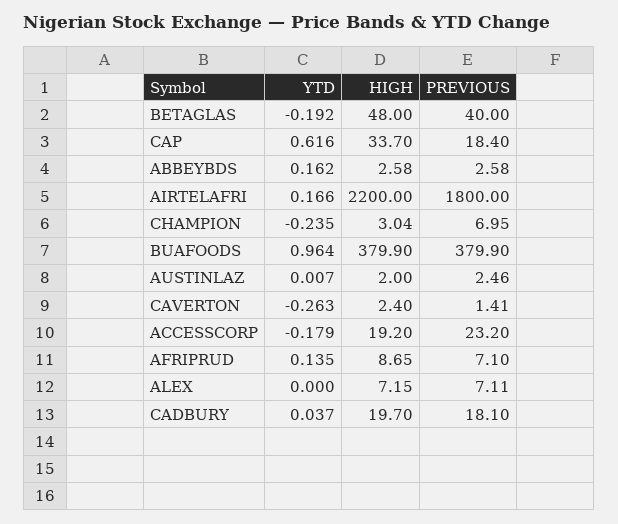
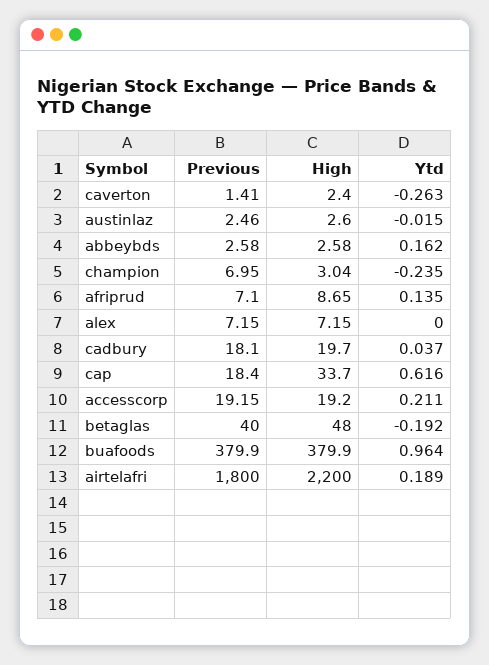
YTD, AIRTELAFRI: 0.166 -> 0.189
YTD, AUSTINLAZ: 0.007 -> -0.015
HIGH, AUSTINLAZ: 2 -> 2.6
YTD, ACCESSCORP: -0.179 -> 0.211
PREVIOUS, ACCESSCORP: 23.2 -> 19.15
PREVIOUS, ALEX: 7.11 -> 7.15

